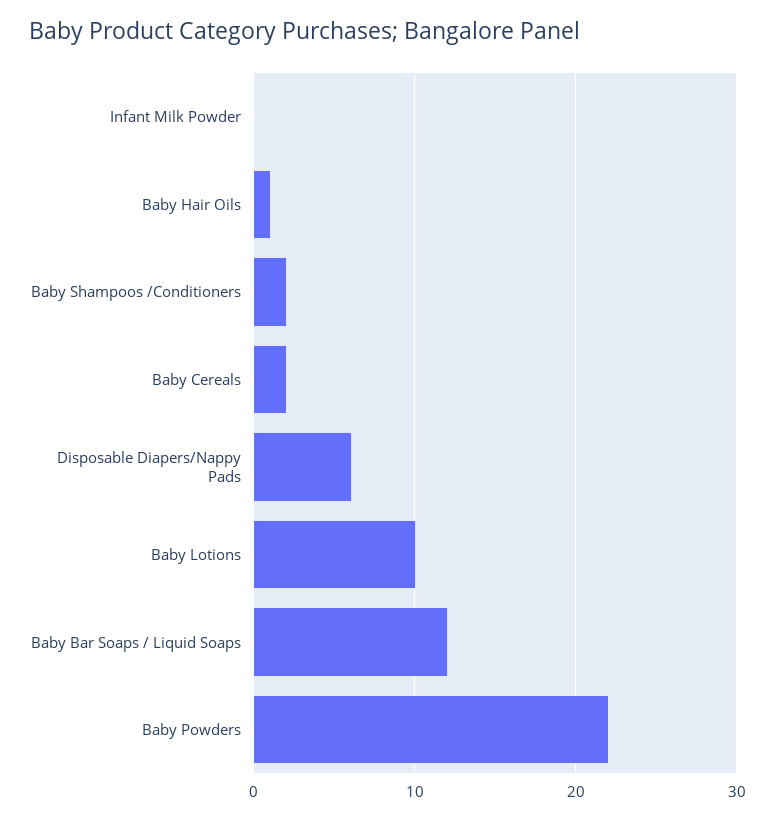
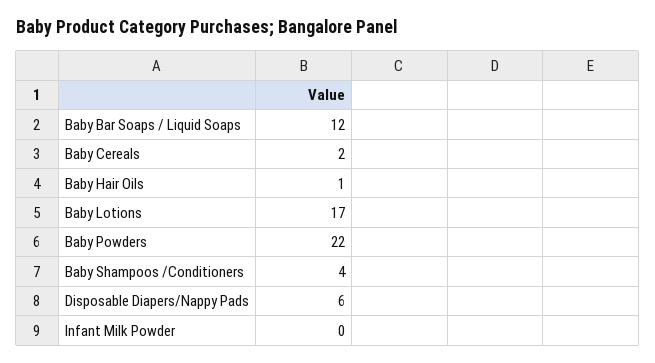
Baby Shampoos /Conditioners: 2 -> 4
Baby Lotions: 10 -> 17

